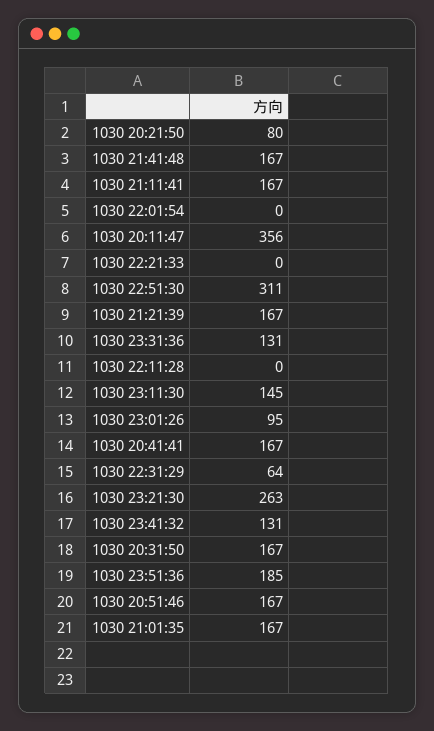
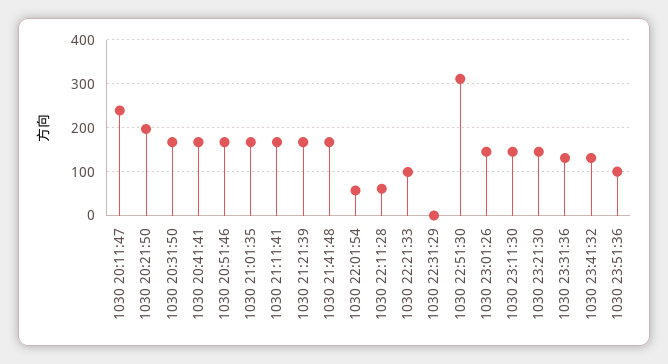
1030 20:21:50: 80 -> 200
1030 22:01:54: 0 -> 60
1030 20:11:47: 356 -> 240
1030 22:21:33: 0 -> 100
1030 22:11:28: 0 -> 60
1030 23:01:26: 95 -> 140
1030 22:31:29: 64 -> 0
1030 23:21:30: 263 -> 140
1030 23:51:36: 185 -> 100

